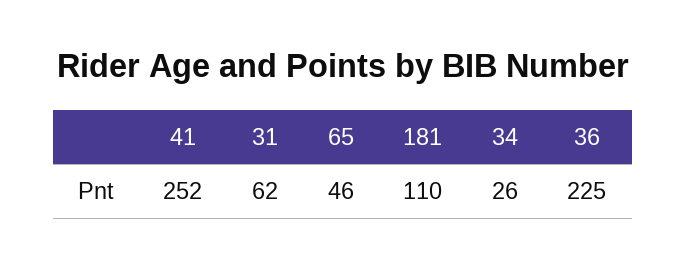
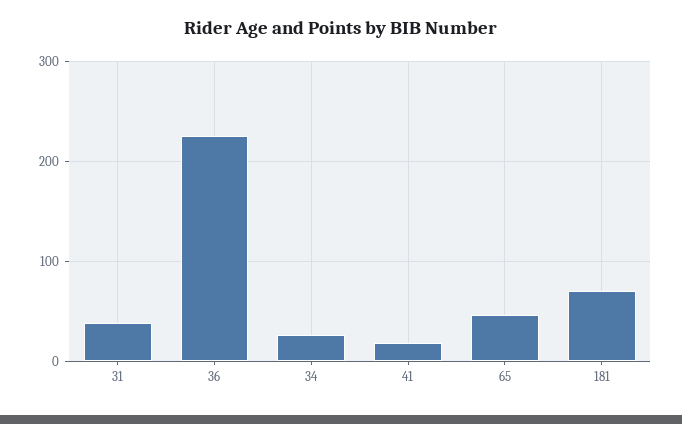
41: 252 -> 20
31: 62 -> 40
181: 110 -> 70

